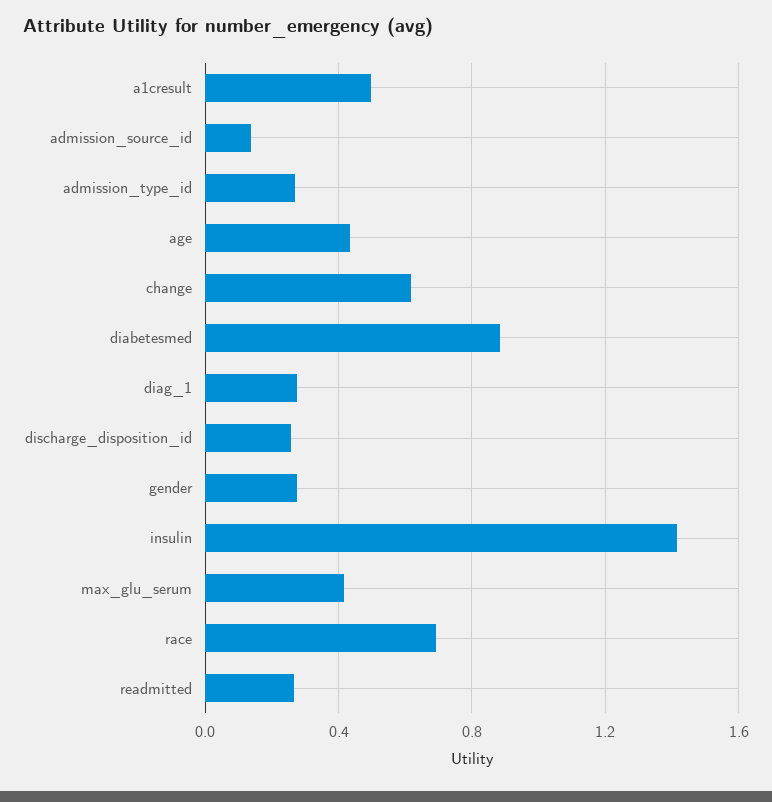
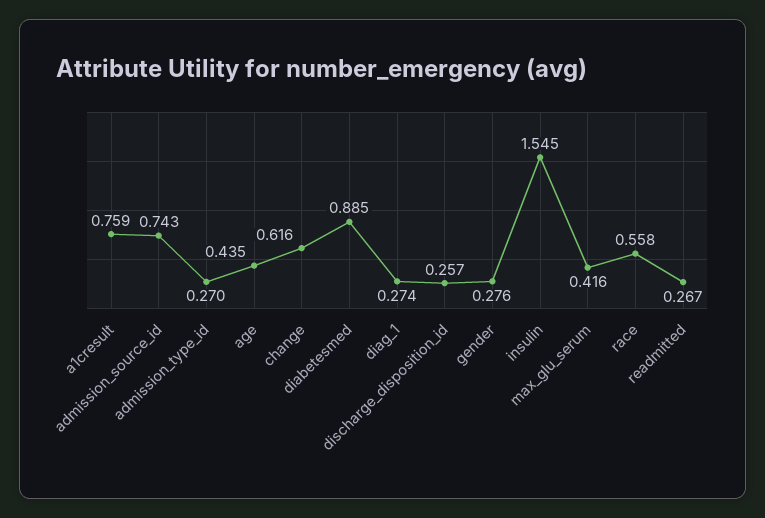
a1cresult: 0.5 -> 0.759
admission_source_id: 0.15 -> 0.743
insulin: 1.4 -> 1.545
race: 0.7 -> 0.558

